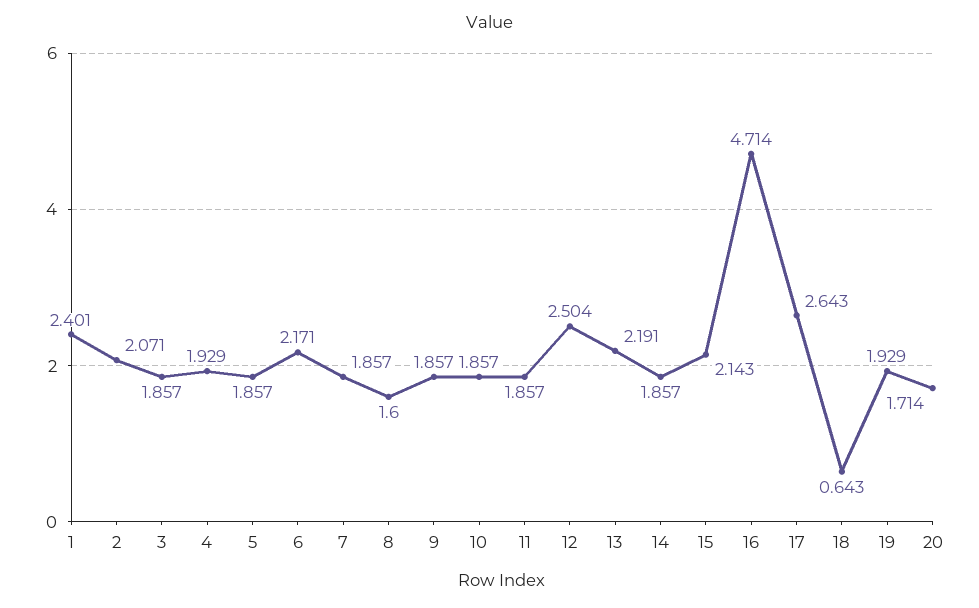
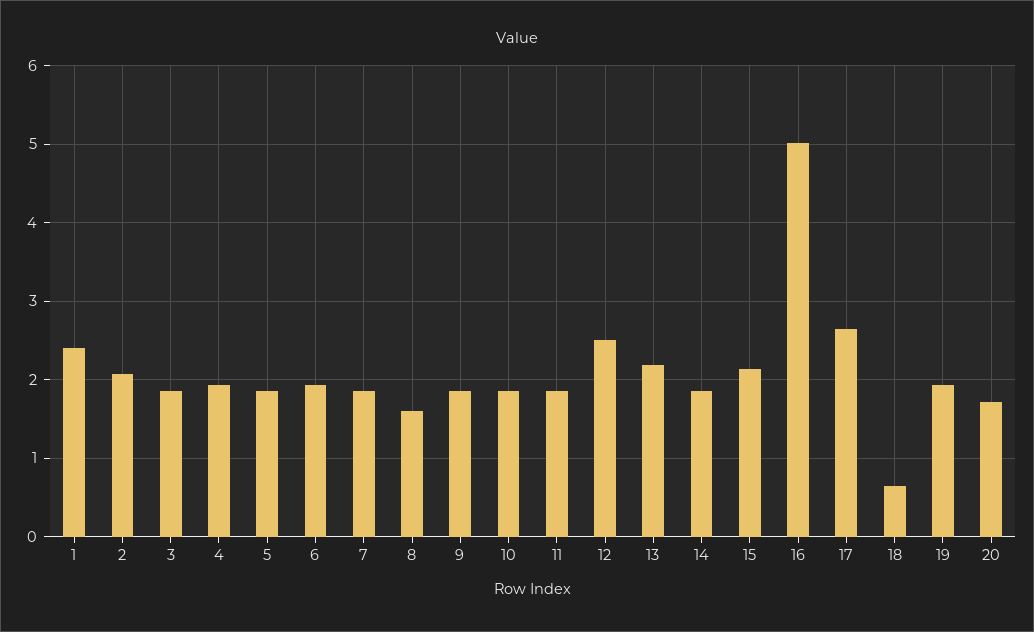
6: 2.171 -> 1.9
16: 4.714 -> 5

